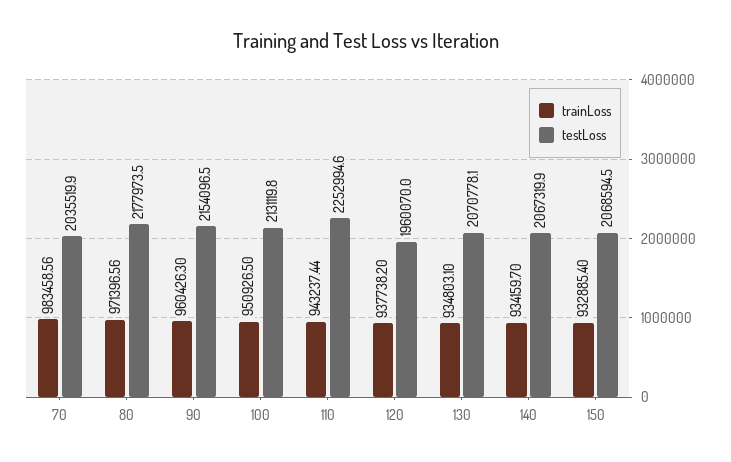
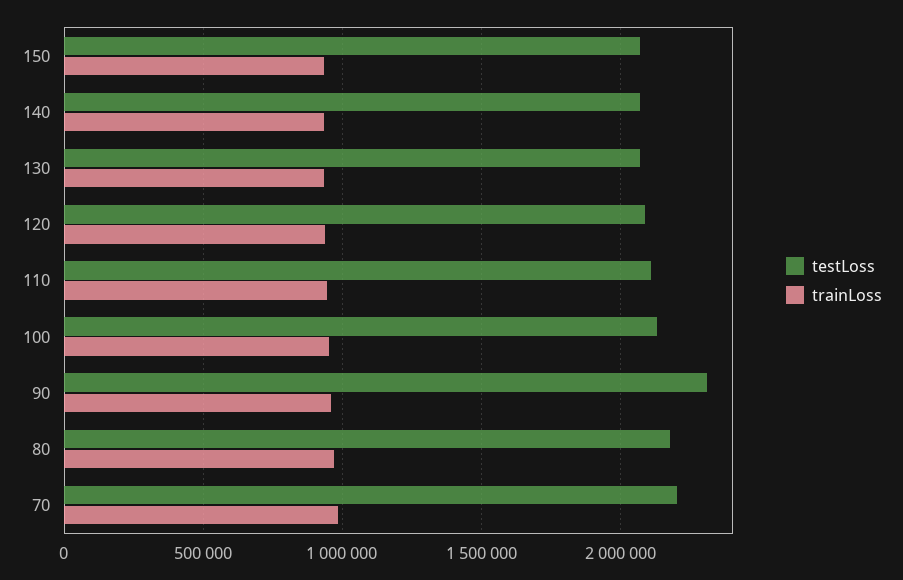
testLoss, 70: 2035519.9 -> 2200000
testLoss, 90: 2154096.5 -> 2300000
testLoss, 110: 2252994.6 -> 2100000
testLoss, 120: 1960070 -> 2100000

